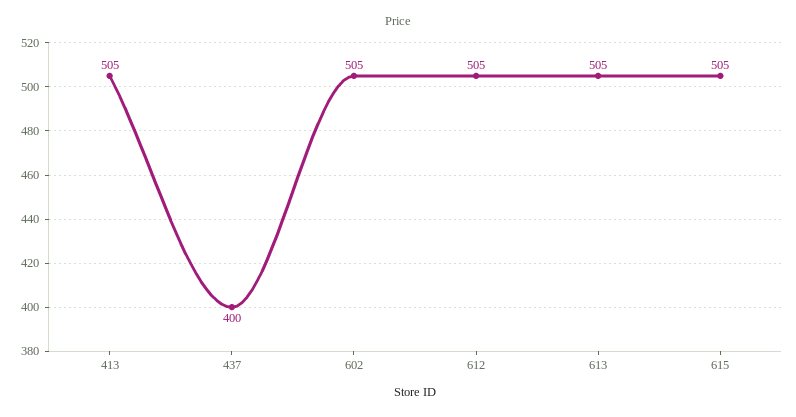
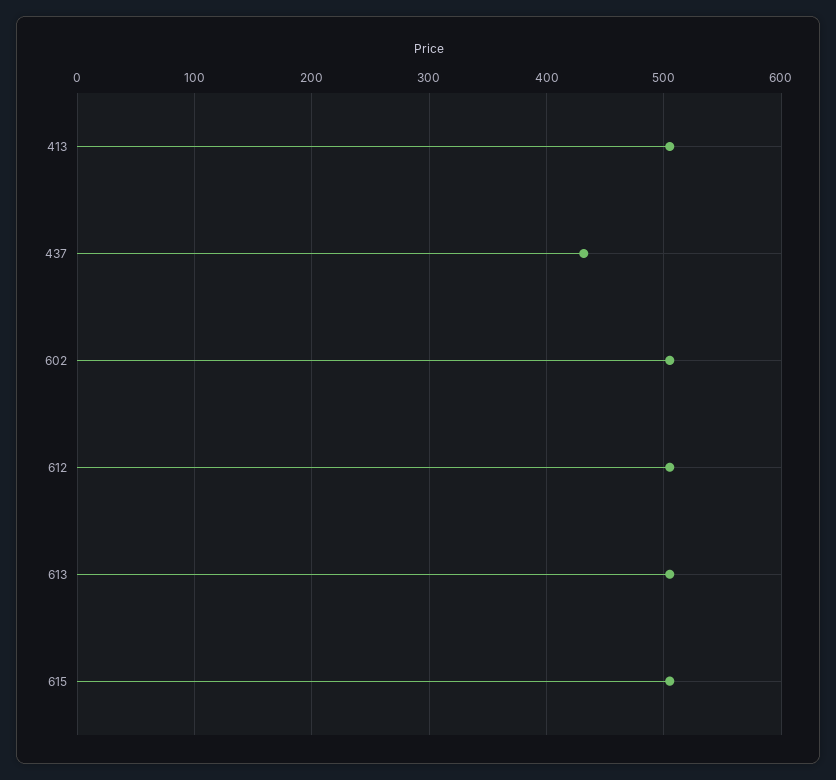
437: 400 -> 430

